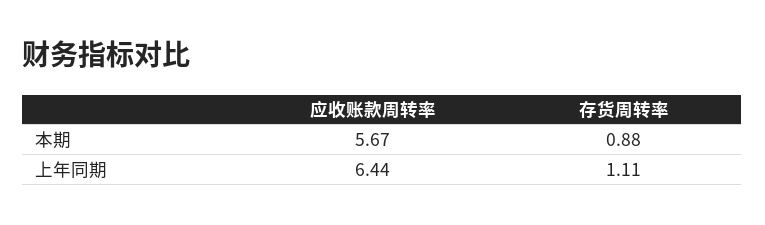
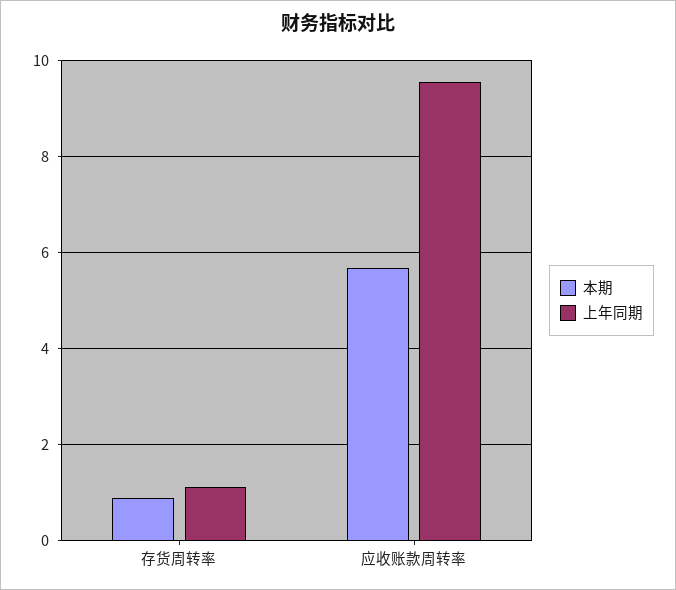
上年同期, 应收账款周转率: 6.44 -> 9.6

